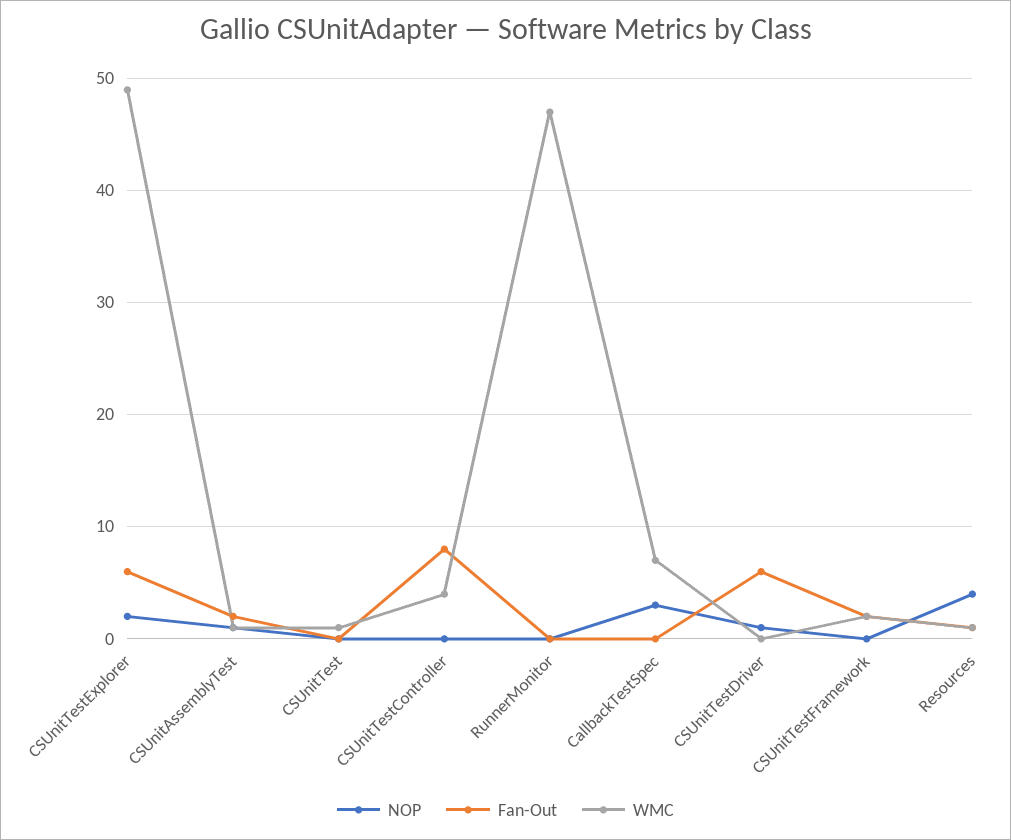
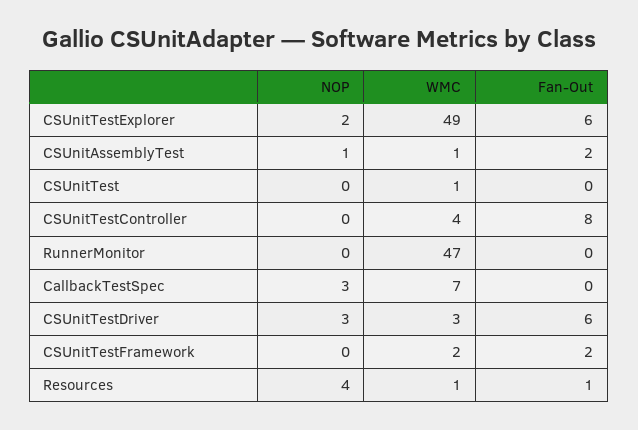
NOP, CSUnitTestDriver: 1 -> 3
WMC, CSUnitTestDriver: 0 -> 3

